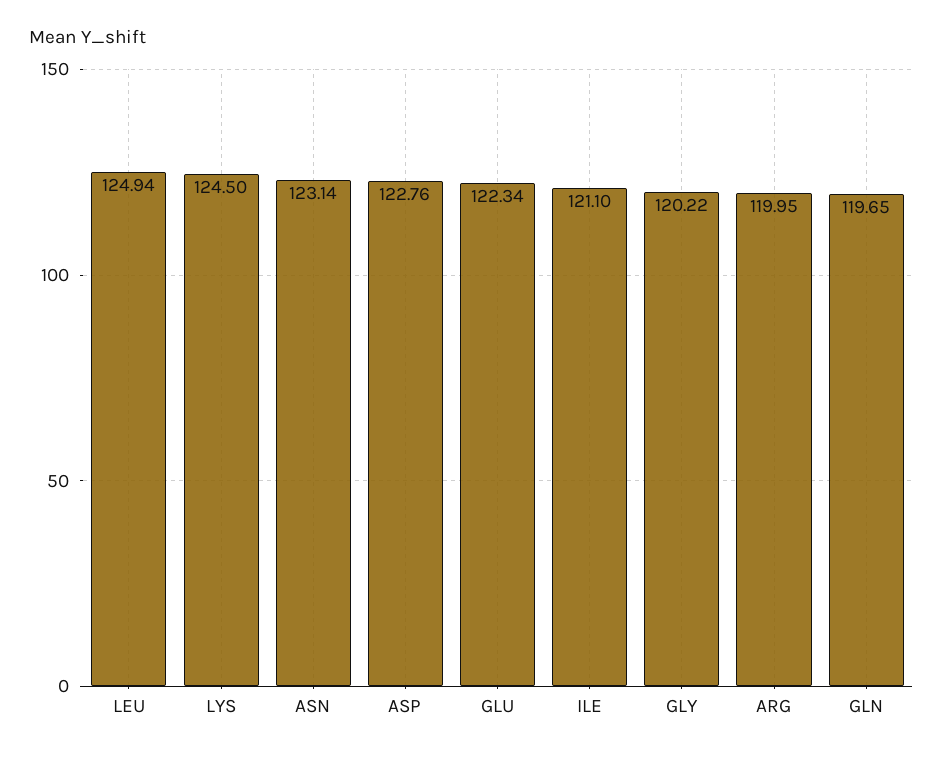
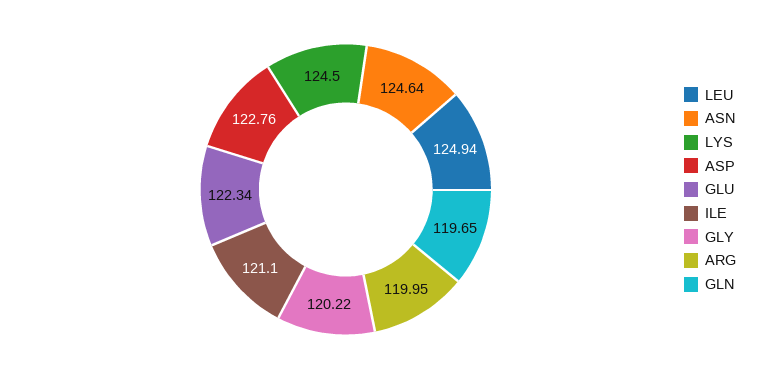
ASN: 123.14 -> 124.64

